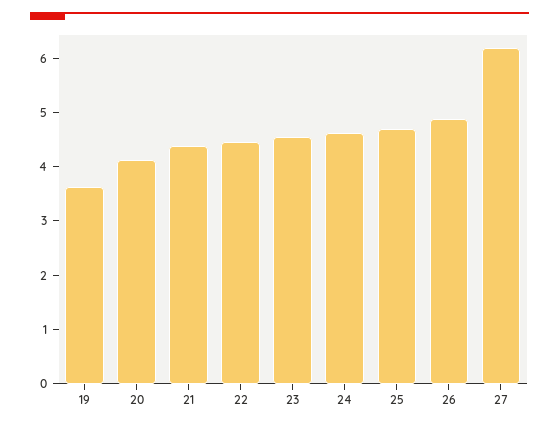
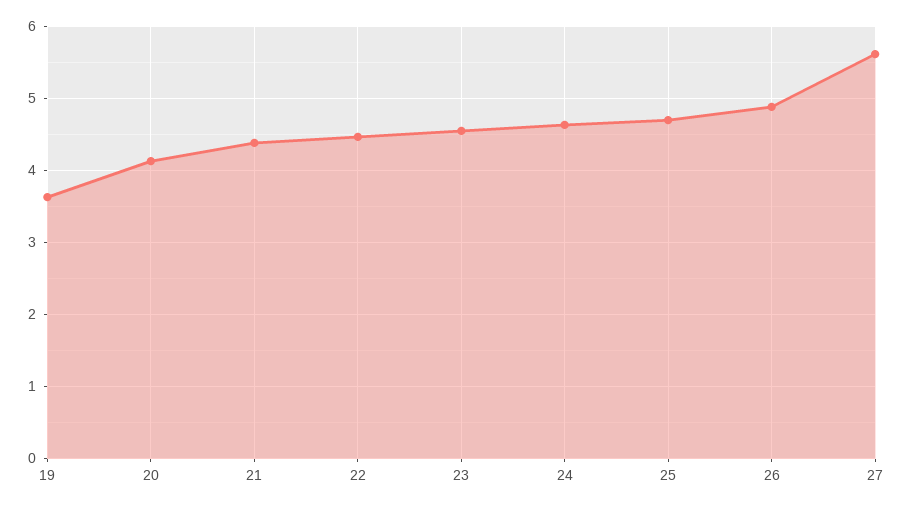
27: 6.2 -> 5.6

